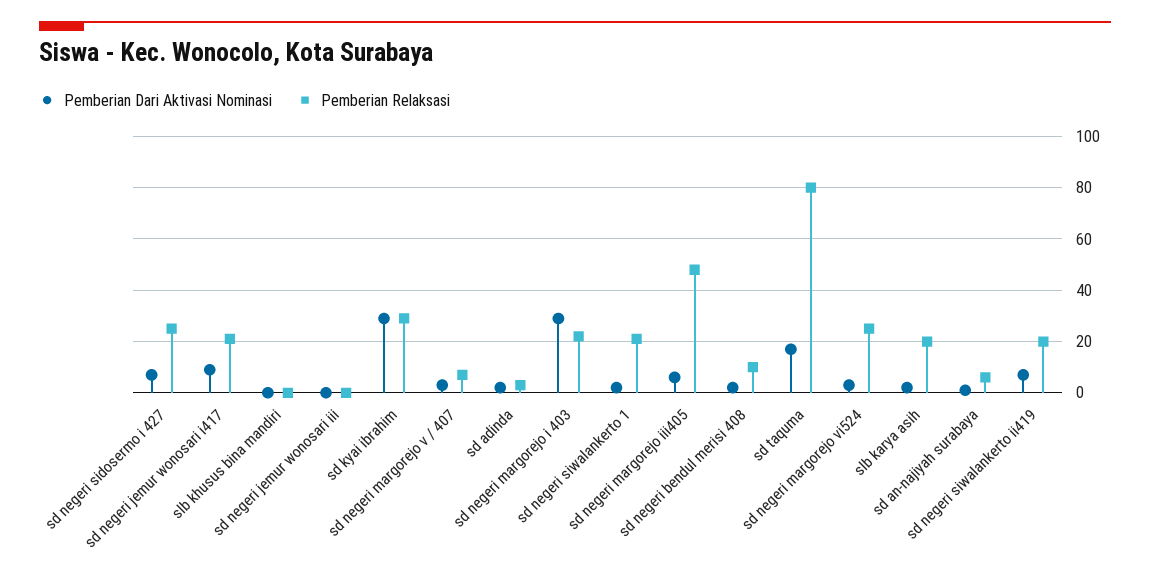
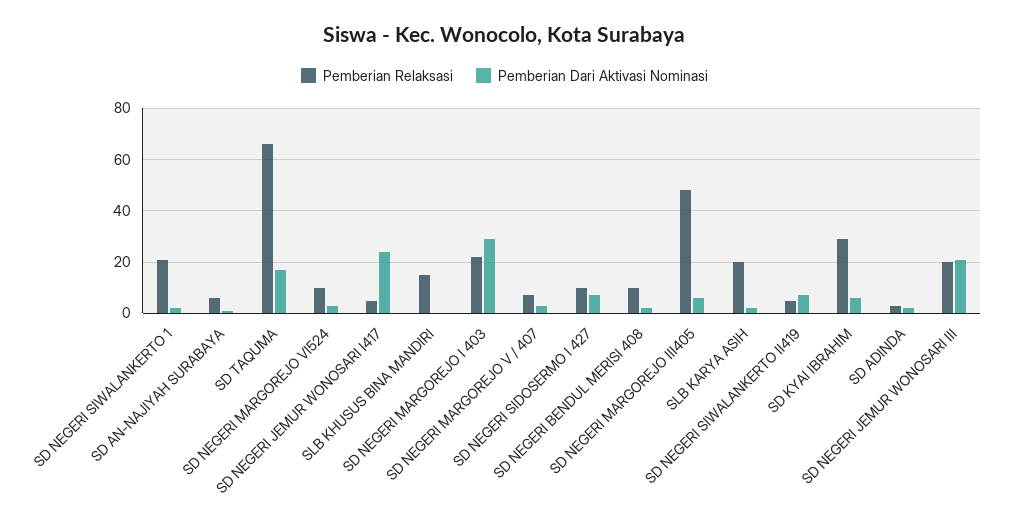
Pemberian Relaksasi, sd negeri sidosermo i 427: 25 -> 10
Pemberian Dari Aktivasi Nominasi, sd negeri jemur wonosari i417: 10 -> 25
Pemberian Relaksasi, sd negeri jemur wonosari i417: 20 -> 5
Pemberian Relaksasi, slb khusus bina mandiri: 0 -> 15
Pemberian Dari Aktivasi Nominasi, sd negeri jemur wonosari iii: 0 -> 20
Pemberian Relaksasi, sd negeri jemur wonosari iii: 0 -> 20
Pemberian Dari Aktivasi Nominasi, sd kyai ibrahim: 30 -> 5
Pemberian Relaksasi, sd taquma: 80 -> 65
Pemberian Relaksasi, sd negeri margorejo vi524: 25 -> 10
Pemberian Relaksasi, sd negeri siwalankerto ii419: 20 -> 5

